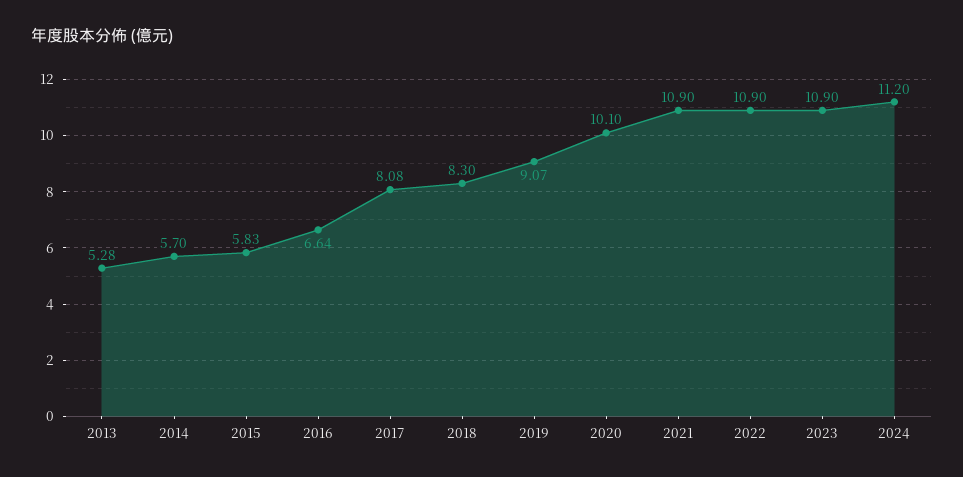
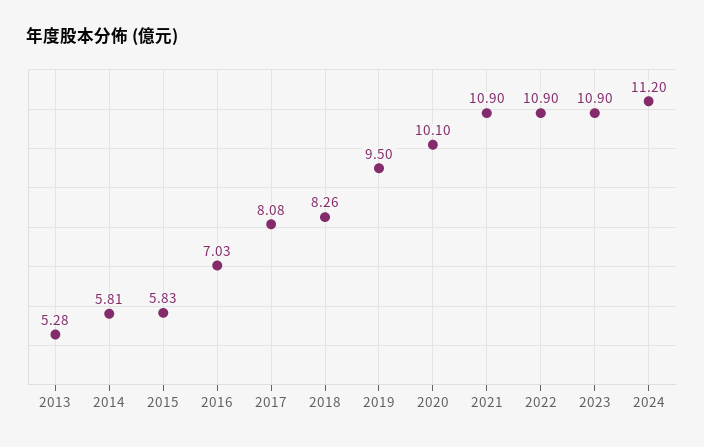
2014: 5.7 -> 5.81
2016: 6.64 -> 7.03
2018: 8.3 -> 8.26
2019: 9.07 -> 9.5

